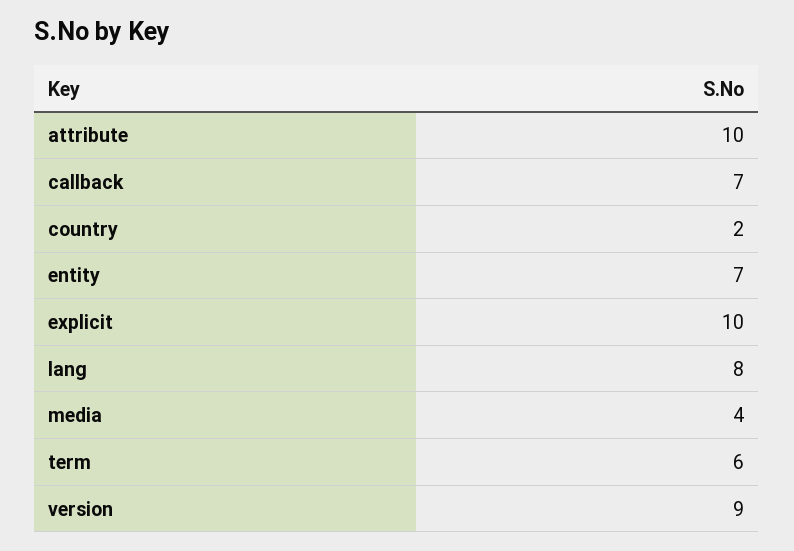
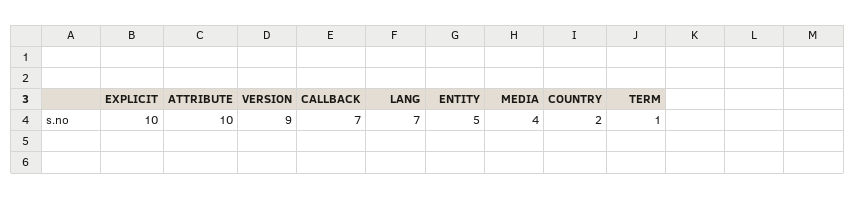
entity: 7 -> 5
lang: 8 -> 7
term: 6 -> 1

